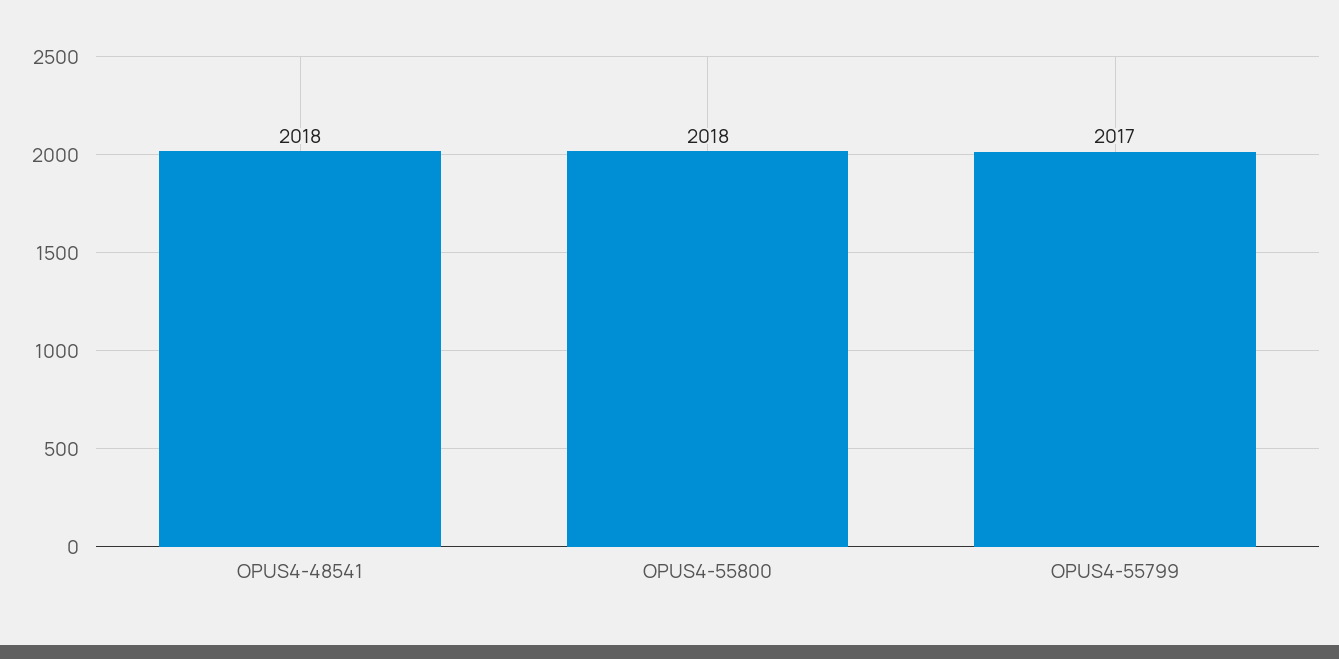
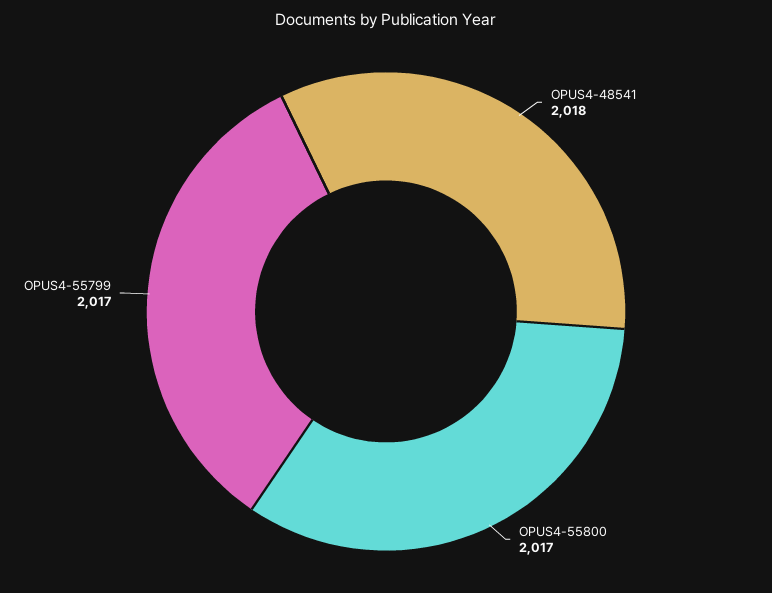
OPUS4-55800: 2018 -> 2017

